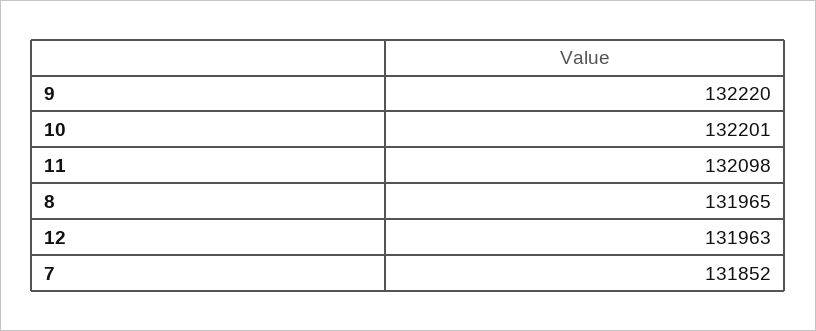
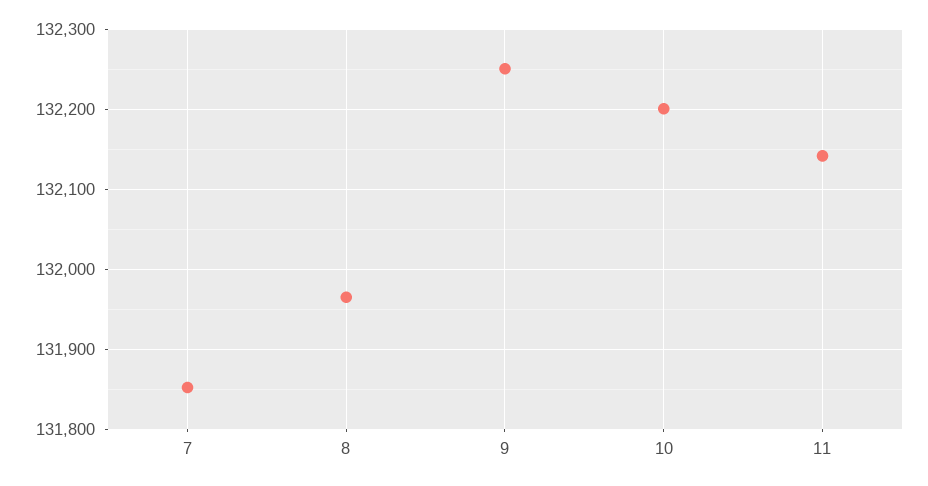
9: 132220 -> 132250
11: 132098 -> 132140
12: 131963 -> none

